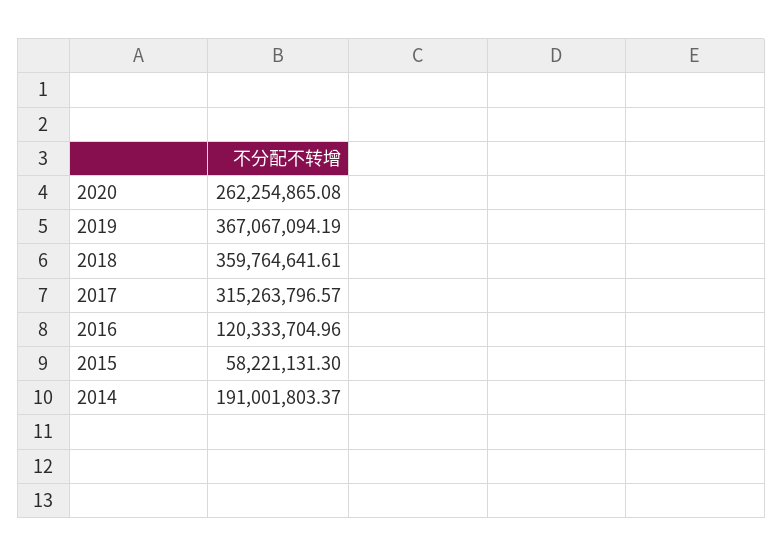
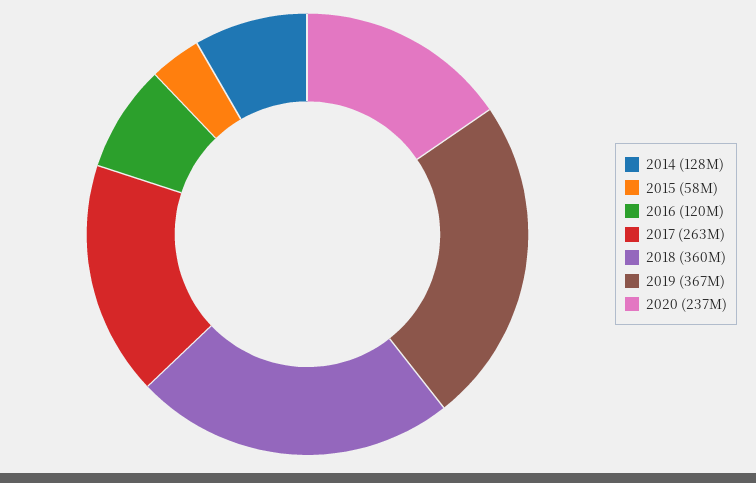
2020: 262254865.08 -> 237000000
2017: 315263796.57 -> 263000000
2014: 191001803.37 -> 128000000

